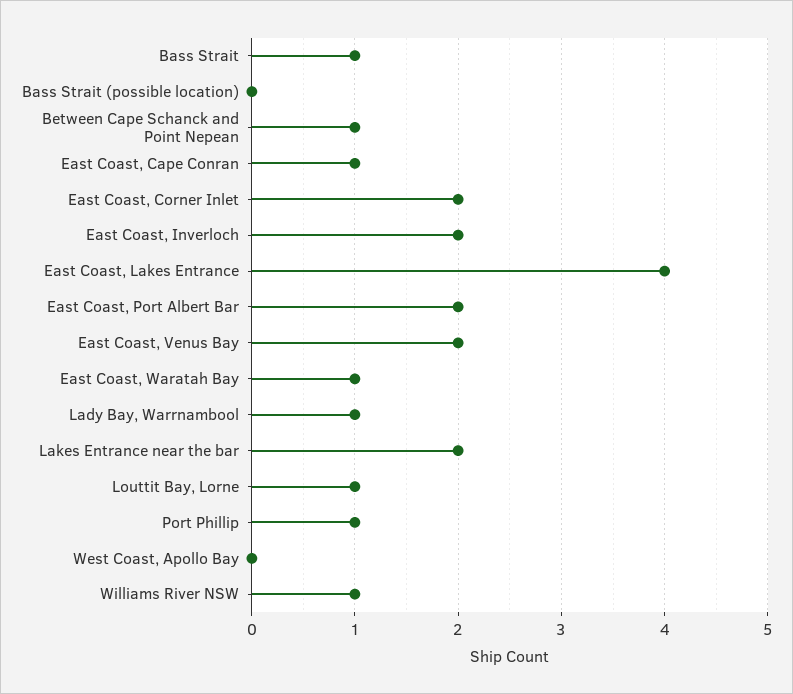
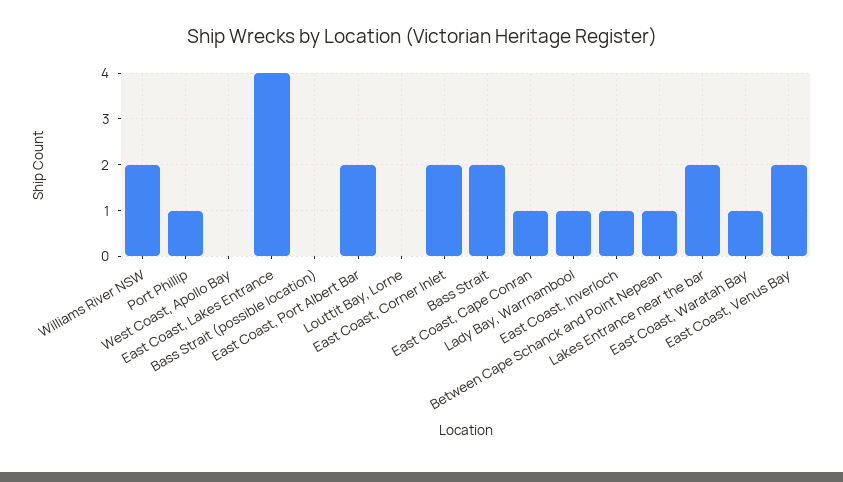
Bass Strait: 1 -> 2
East Coast, Inverloch: 2 -> 1
Louttit Bay, Lorne: 1 -> 0
Williams River NSW: 1 -> 2

